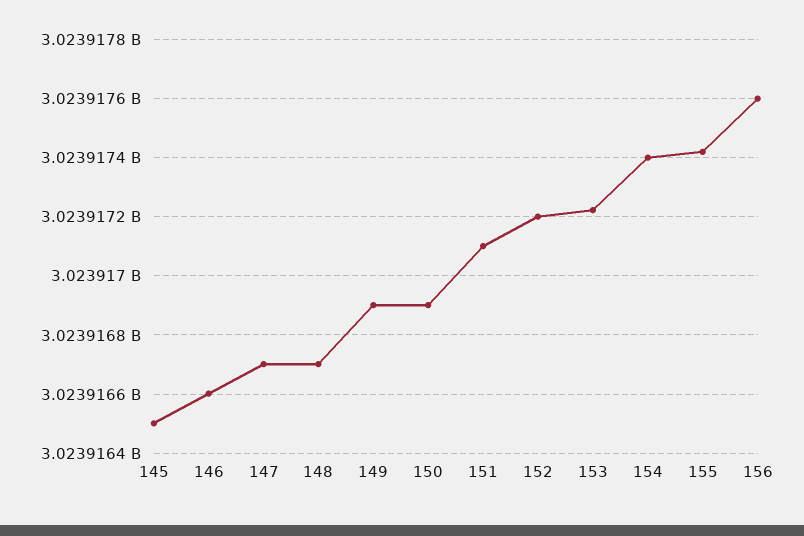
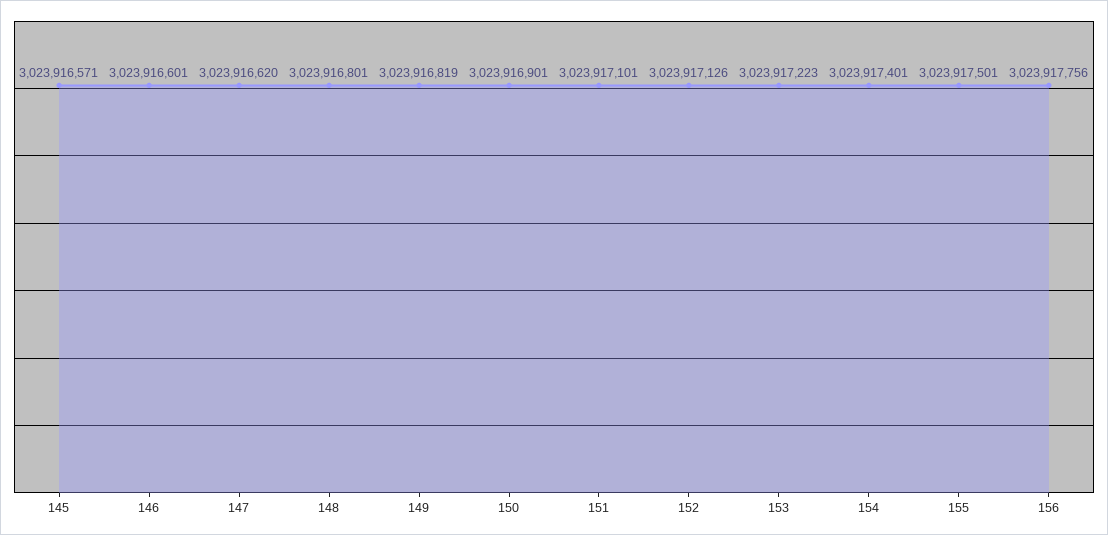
145: 3023916500 -> 3023916571
147: 3023916700 -> 3023916620
148: 3023916700 -> 3023916801
149: 3023916900 -> 3023916819
152: 3023917200 -> 3023917126
155: 3023917425 -> 3023917501
156: 3023917600 -> 3023917756

